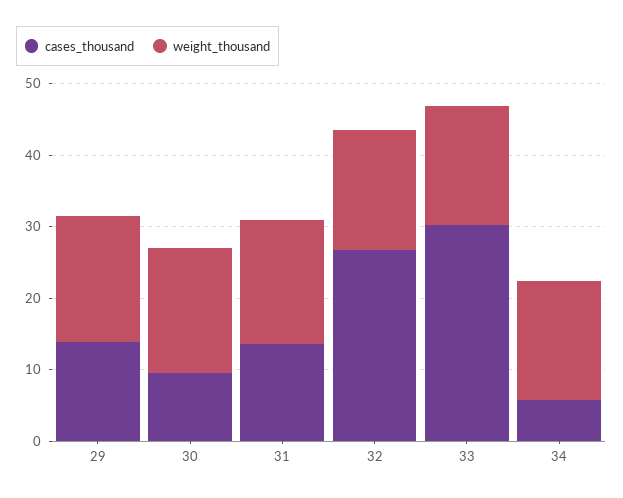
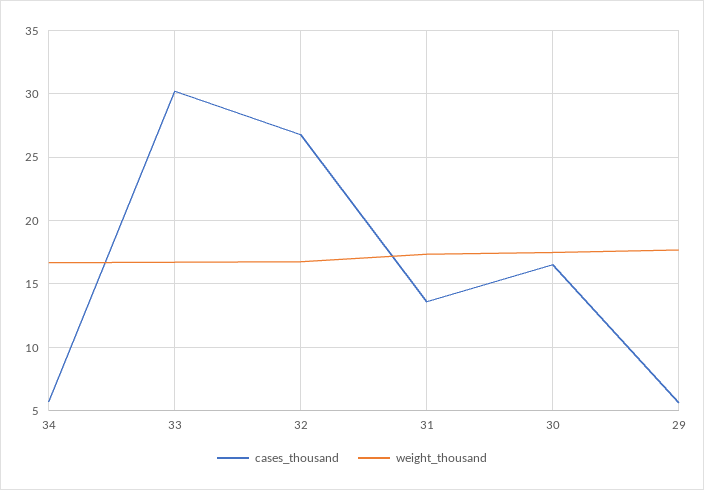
cases_thousand, 29: 14 -> 5.5
cases_thousand, 30: 10 -> 16.5

